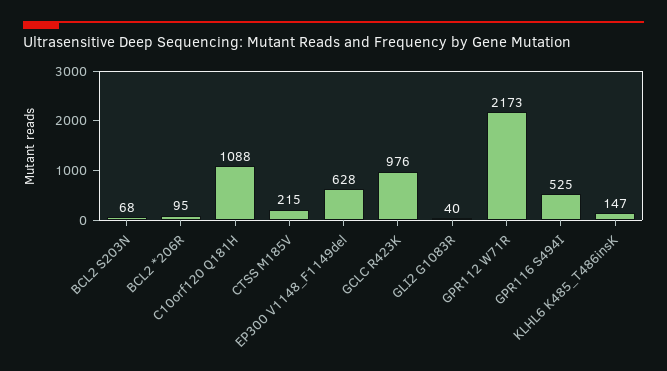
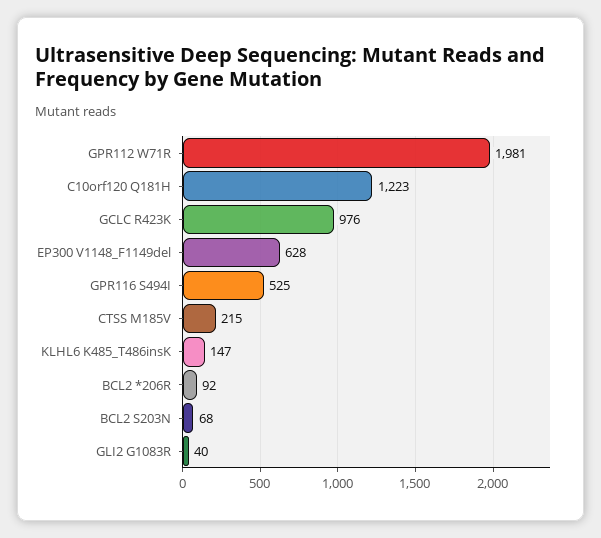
BCL2 *206R: 95 -> 92
C10orf120 Q181H: 1088 -> 1223
GPR112 W71R: 2173 -> 1981

